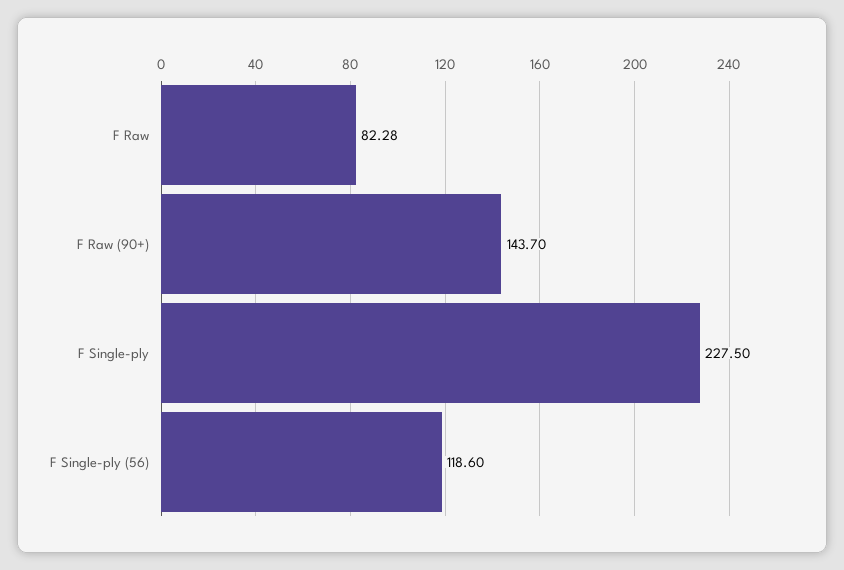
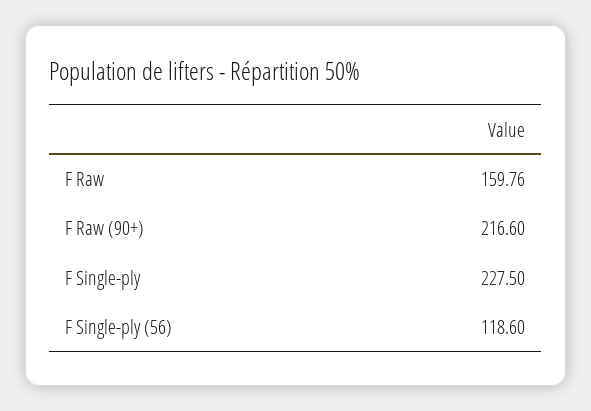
F Raw: 82.28 -> 159.76
F Raw (90+): 143.7 -> 216.6

